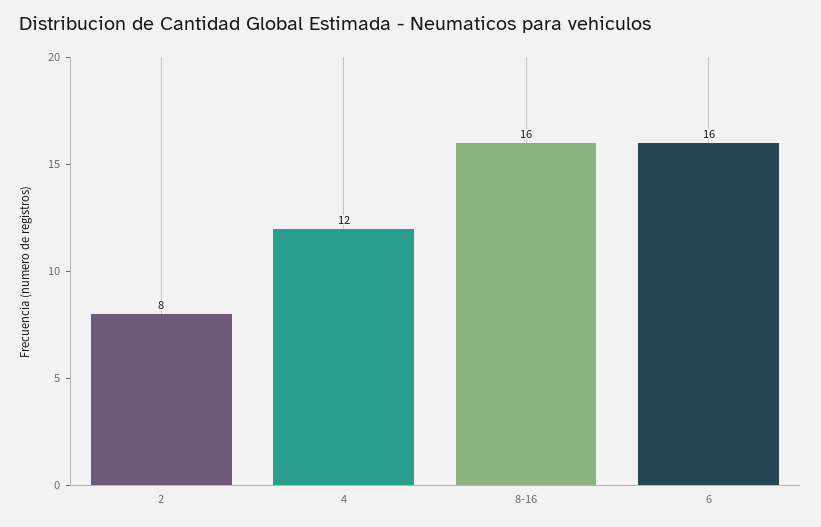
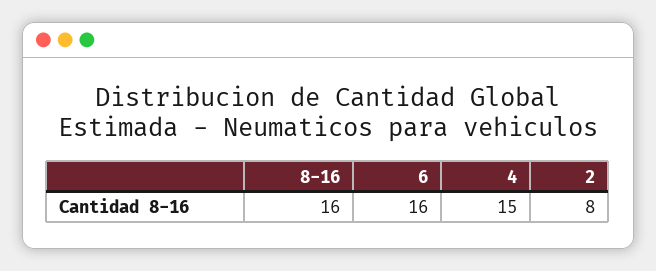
4: 12 -> 15

